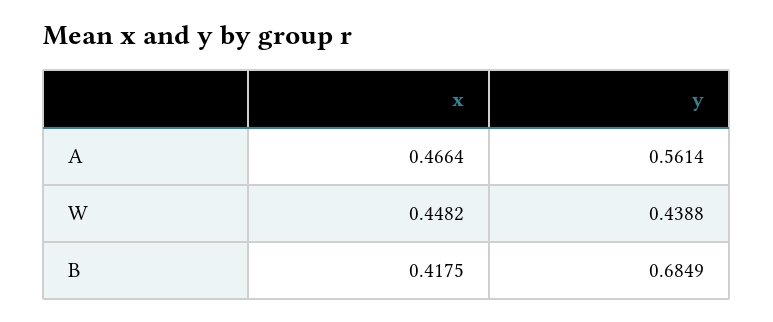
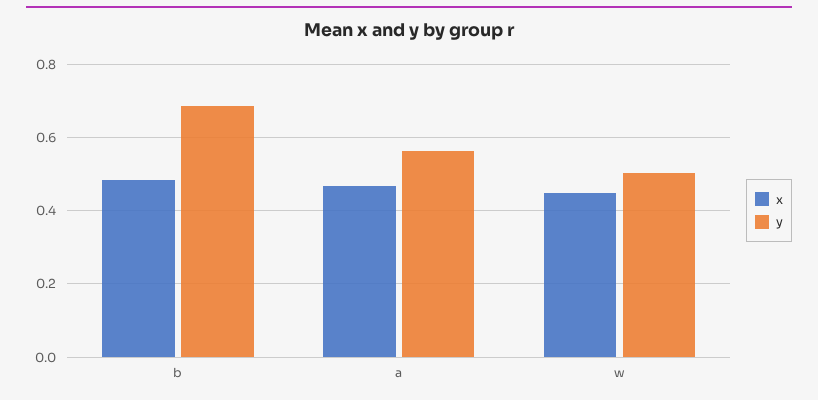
y, W: 0.4388 -> 0.5
x, B: 0.4175 -> 0.48

